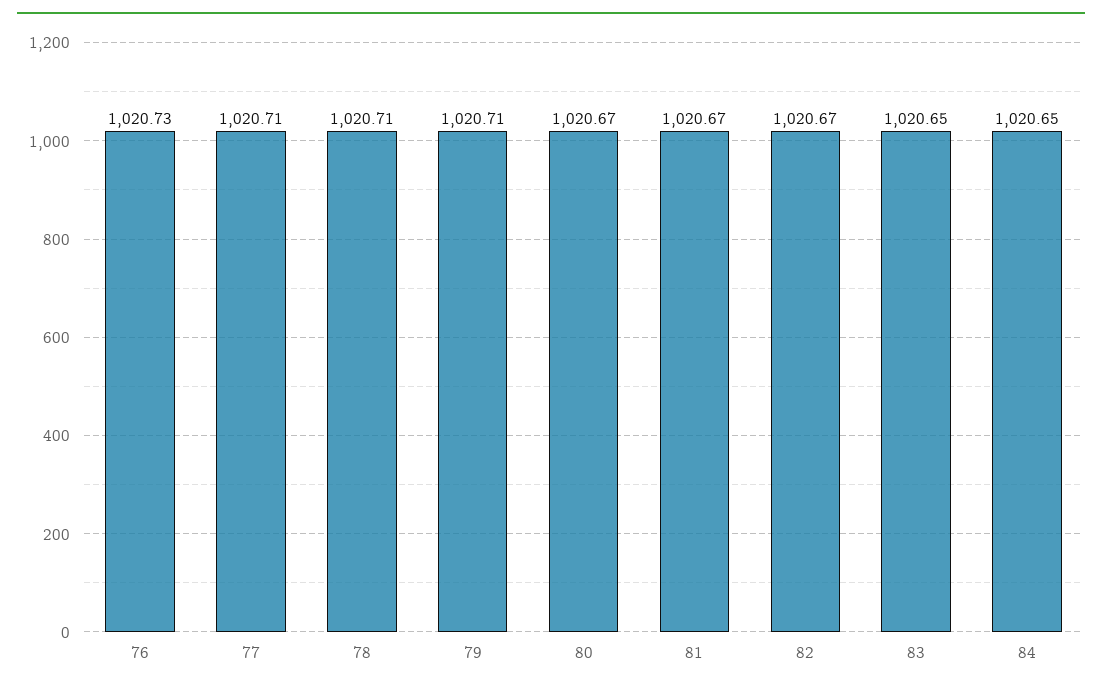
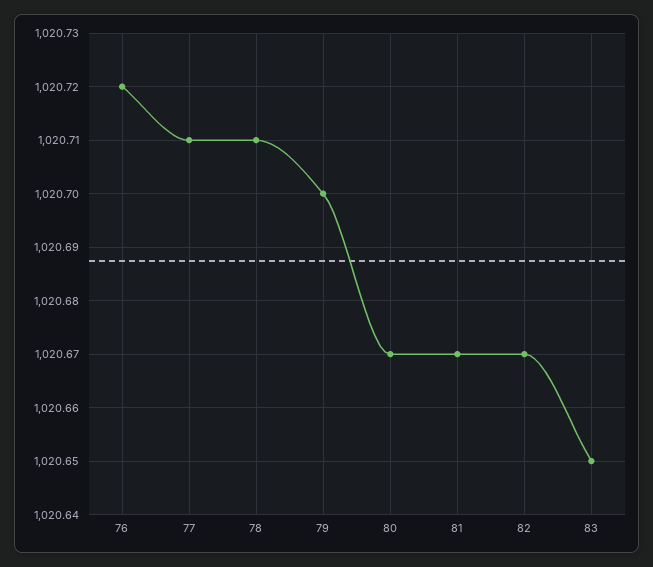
76: 1020.73 -> 1020.72
79: 1020.71 -> 1020.7
84: 1020.65 -> none

